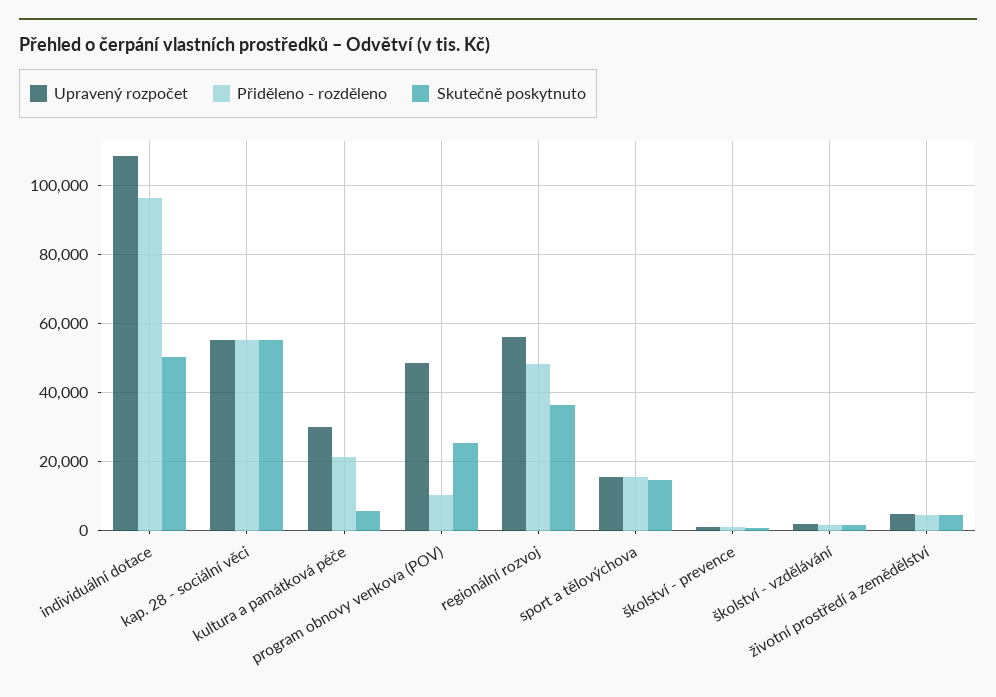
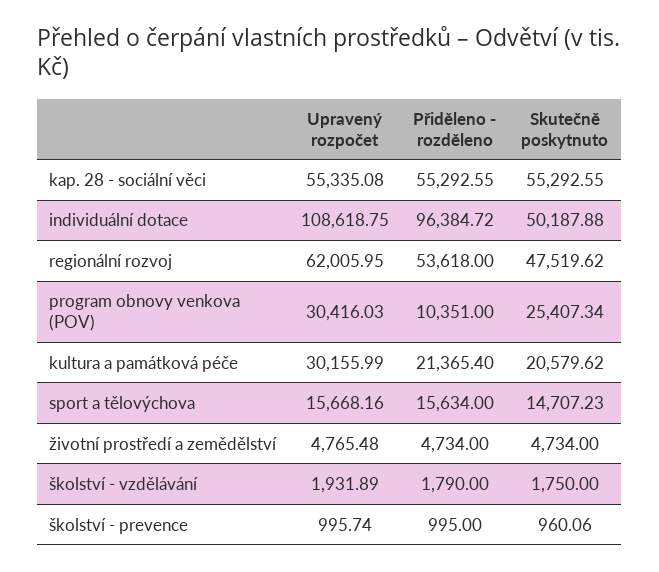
Skutečně poskytnuto, kultura a památková péče: 6000 -> 20579.62
Upravený rozpočet, program obnovy venkova (POV): 48000 -> 30416.03
Upravený rozpočet, regionální rozvoj: 56000 -> 62005.95
Přiděleno - rozděleno, regionální rozvoj: 48000 -> 53618
Skutečně poskytnuto, regionální rozvoj: 36000 -> 47519.62

